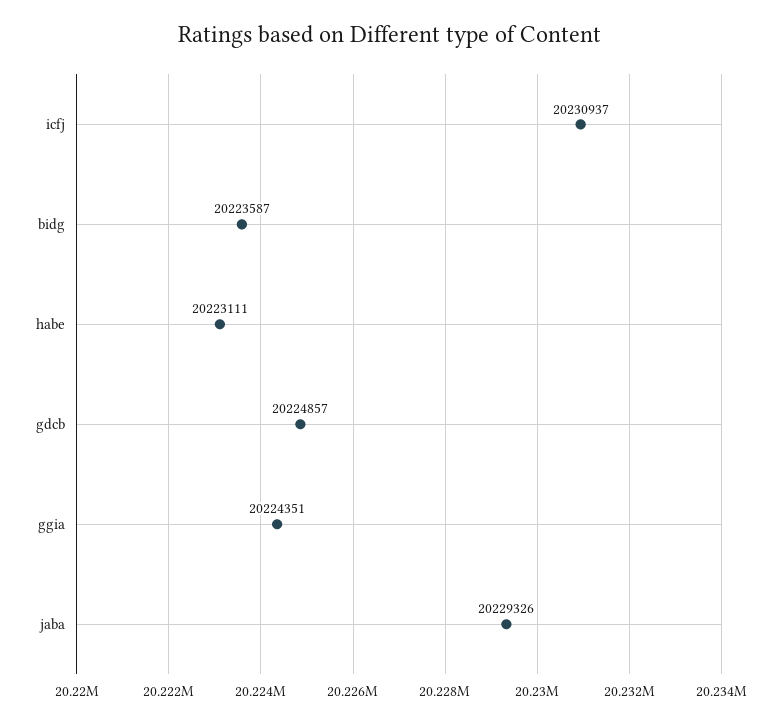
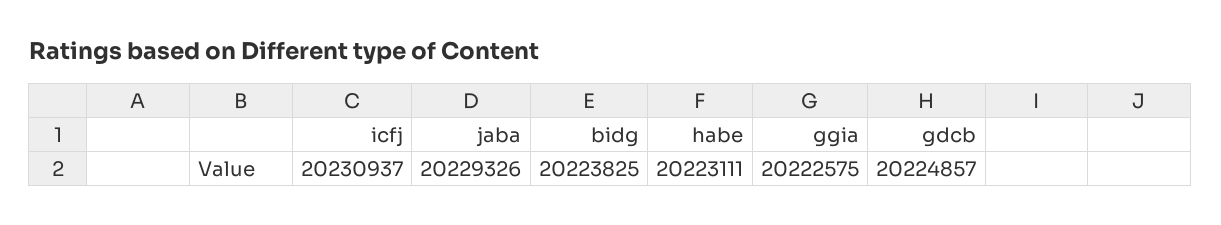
bidg: 20223587 -> 20223825
ggia: 20224351 -> 20222575

